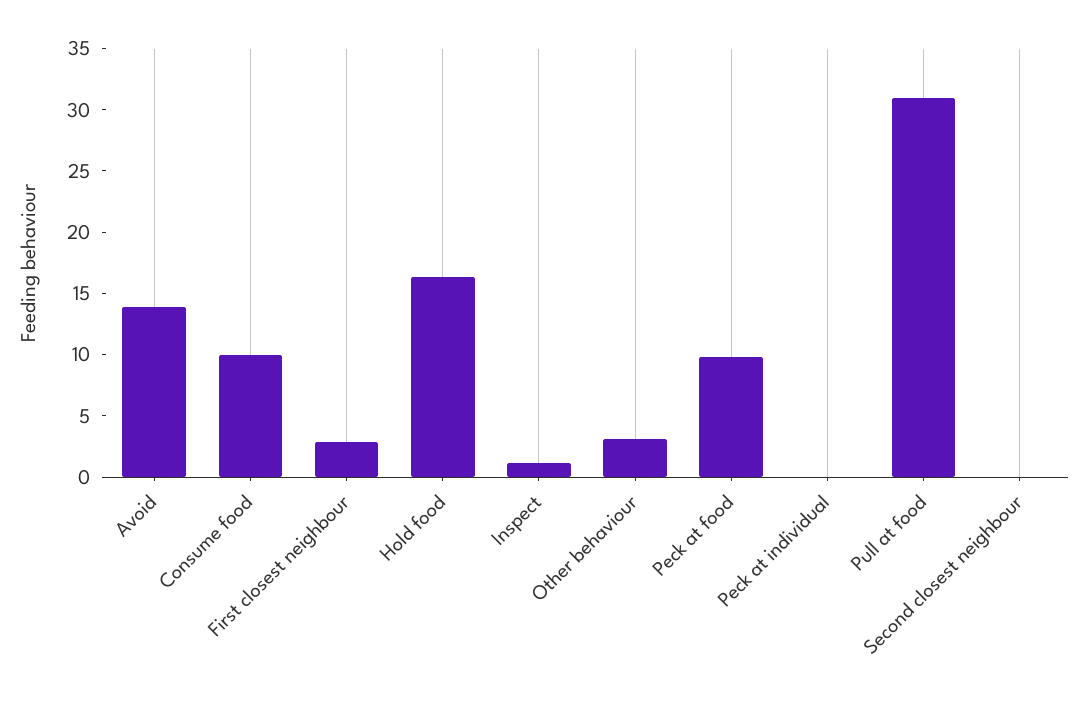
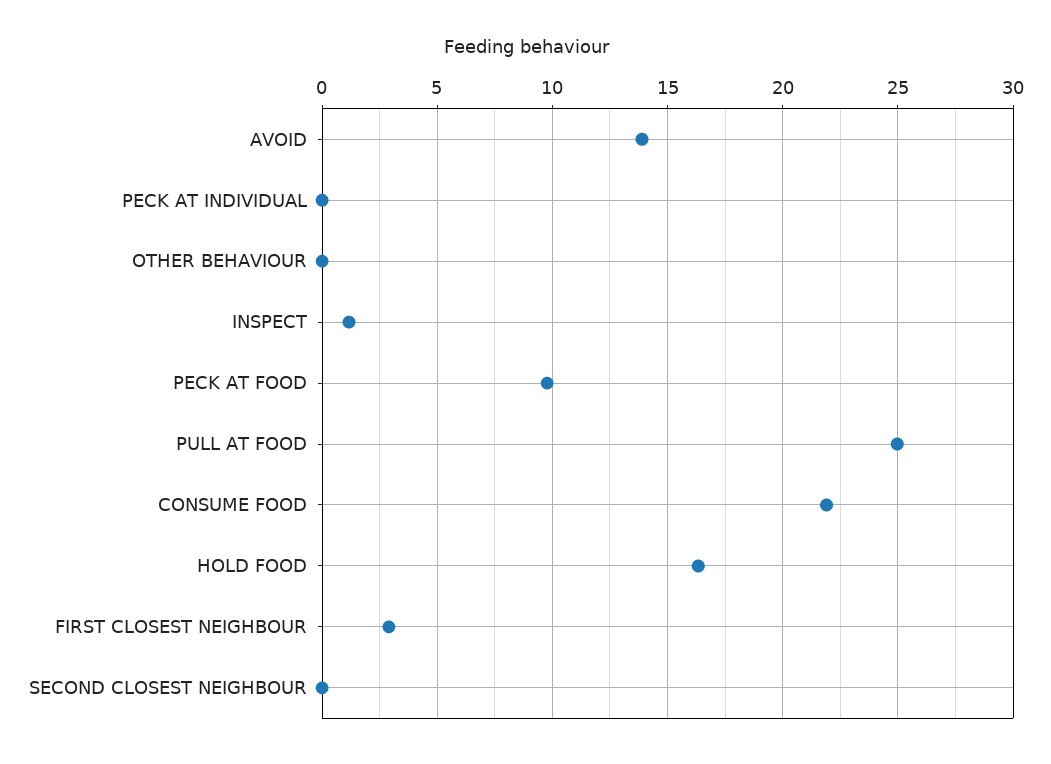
Consume food: 10 -> 22
Other behaviour: 3 -> 0
Pull at food: 31 -> 25

